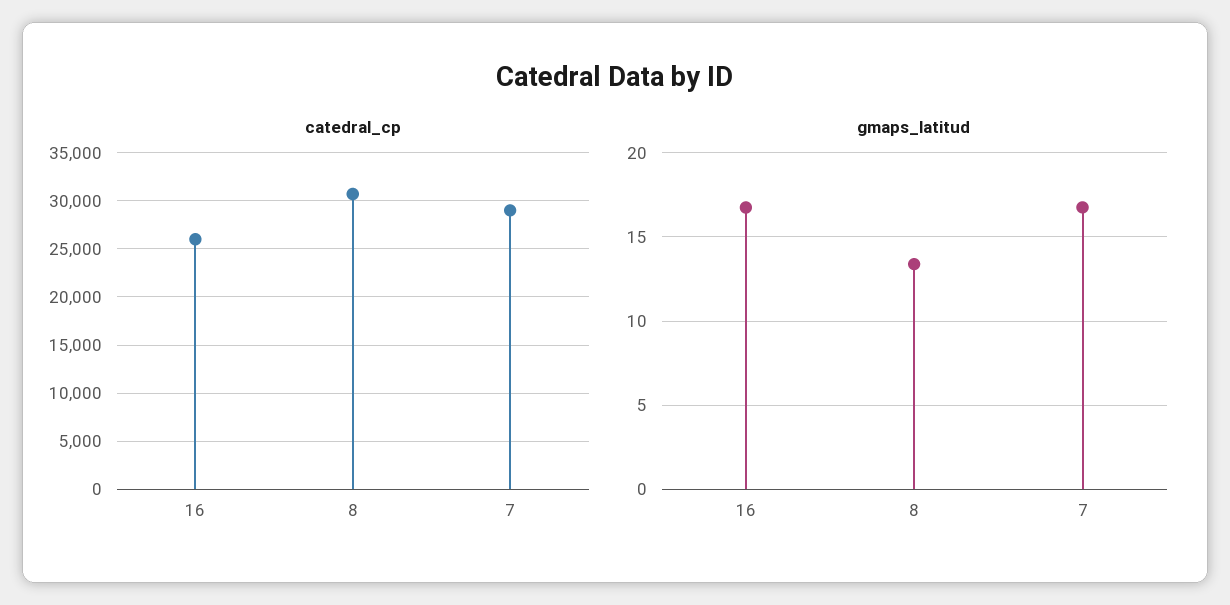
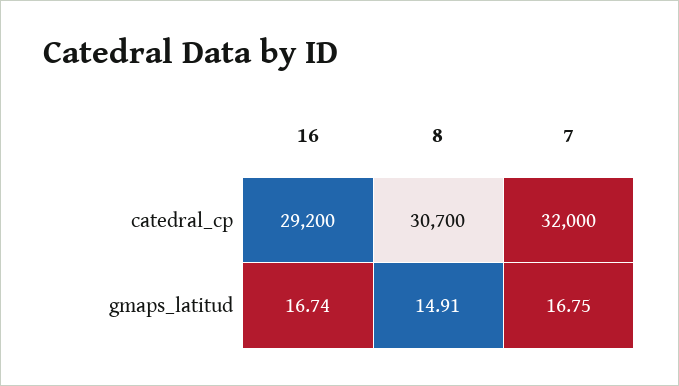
catedral_cp, 16: 26000 -> 29200
catedral_cp, 7: 29000 -> 32000
gmaps_latitud, 8: 13.5 -> 14.91

